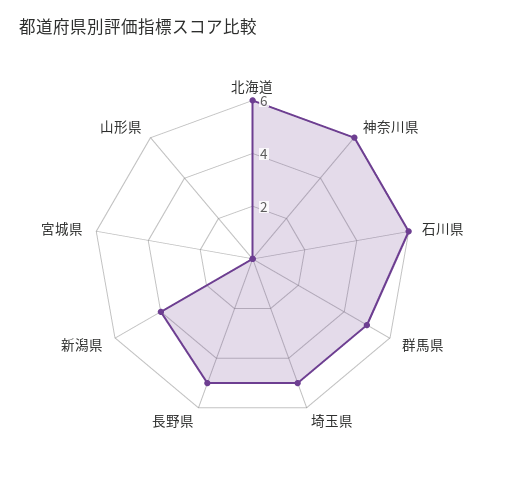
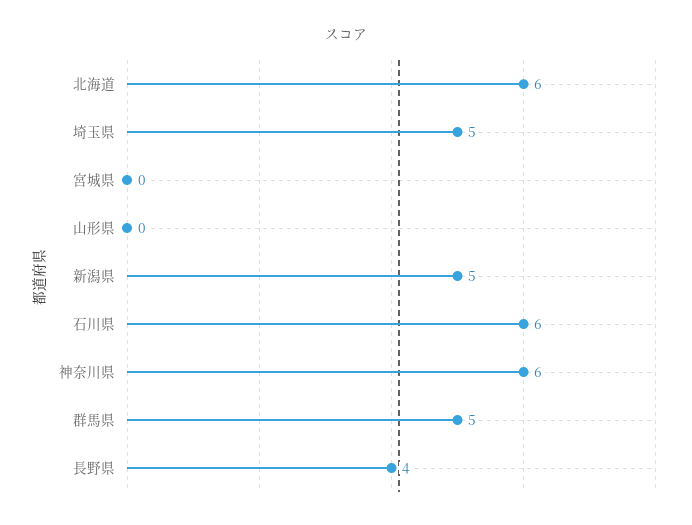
長野県: 5 -> 4
新潟県: 4 -> 5

